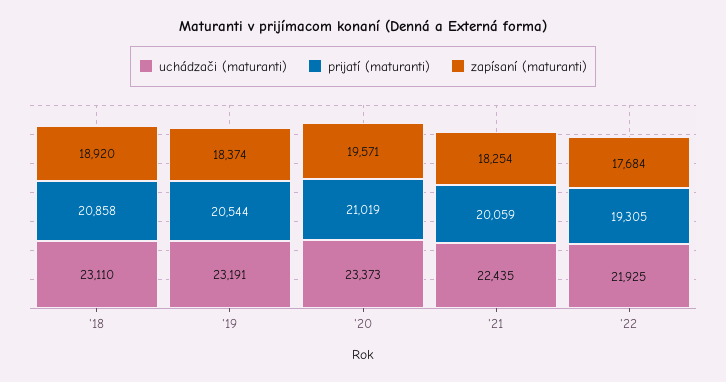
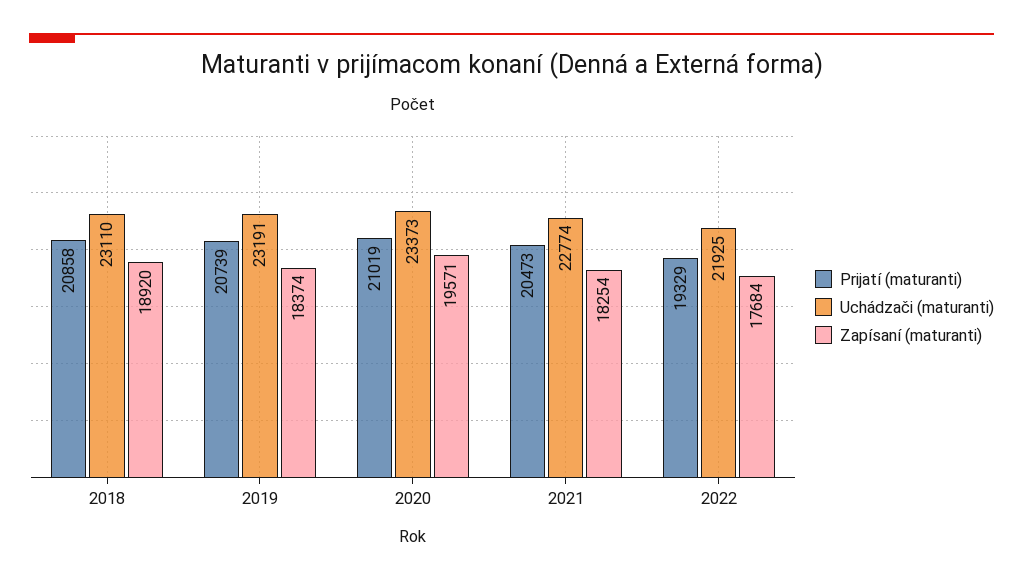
prijatí (maturanti), '19: 20544 -> 20739
uchádzači (maturanti), '21: 22435 -> 22774
prijatí (maturanti), '21: 20059 -> 20473
prijatí (maturanti), '22: 19305 -> 19329

